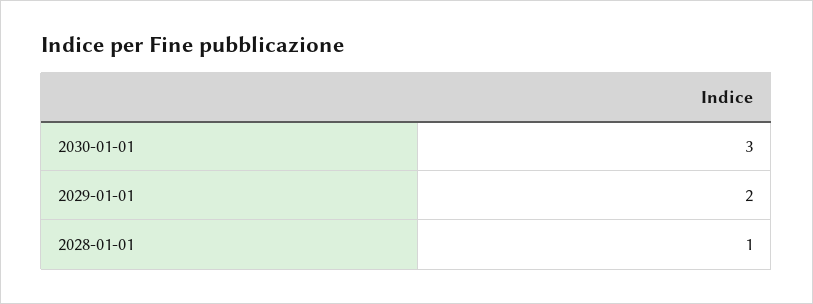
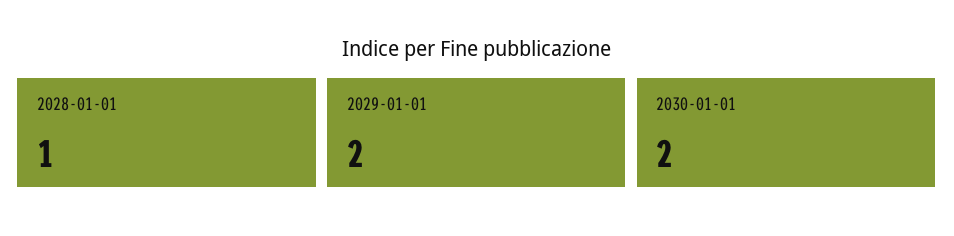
2030-01-01: 3 -> 2

